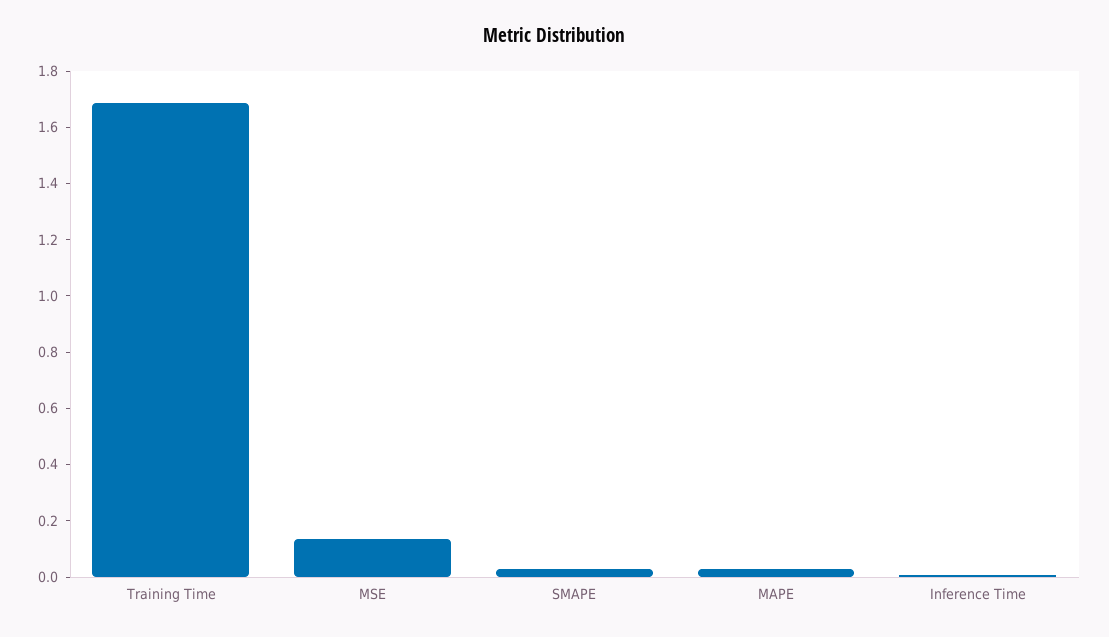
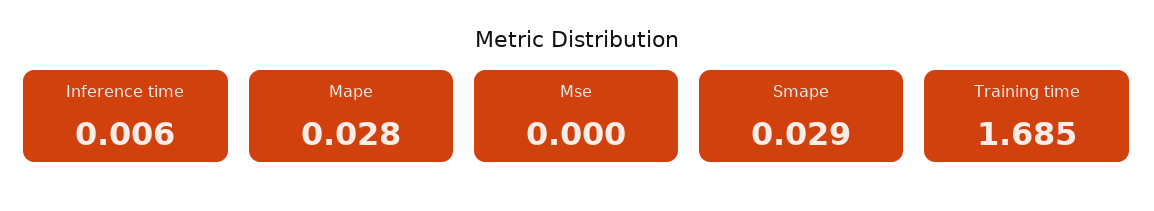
MSE: 0.15 -> 0

